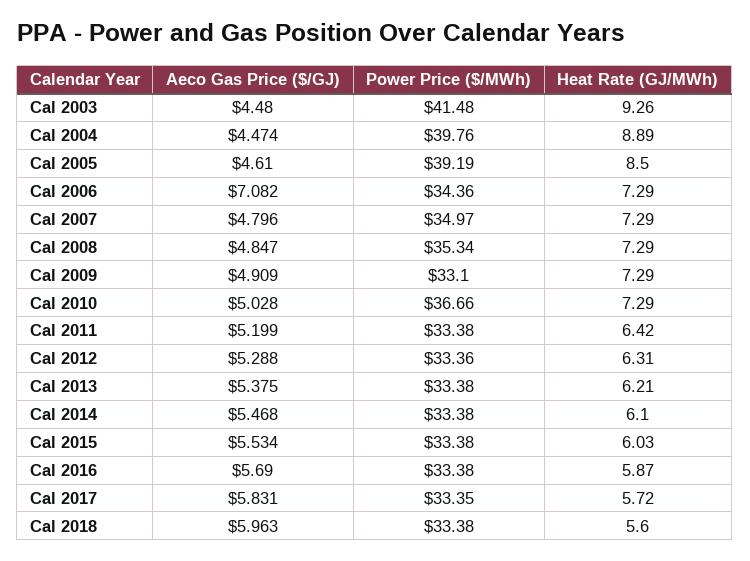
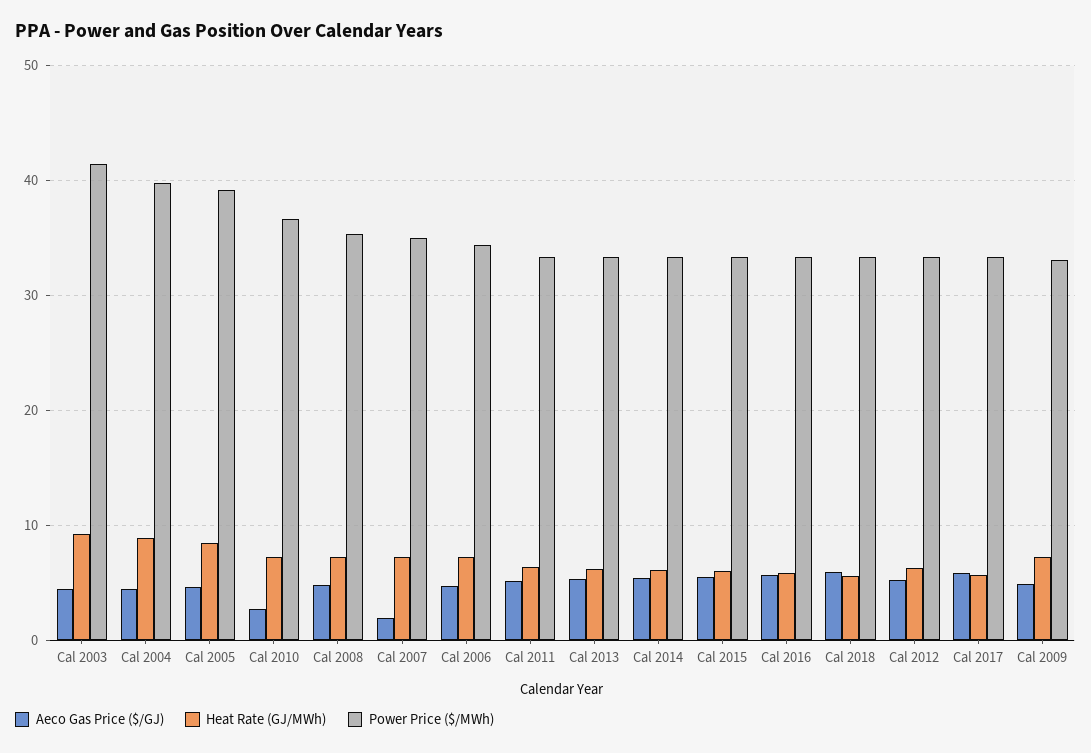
Aeco Gas Price ($/GJ), Cal 2006: 7.082 -> 5
Aeco Gas Price ($/GJ), Cal 2007: 4.796 -> 2
Aeco Gas Price ($/GJ), Cal 2010: 5.028 -> 3

